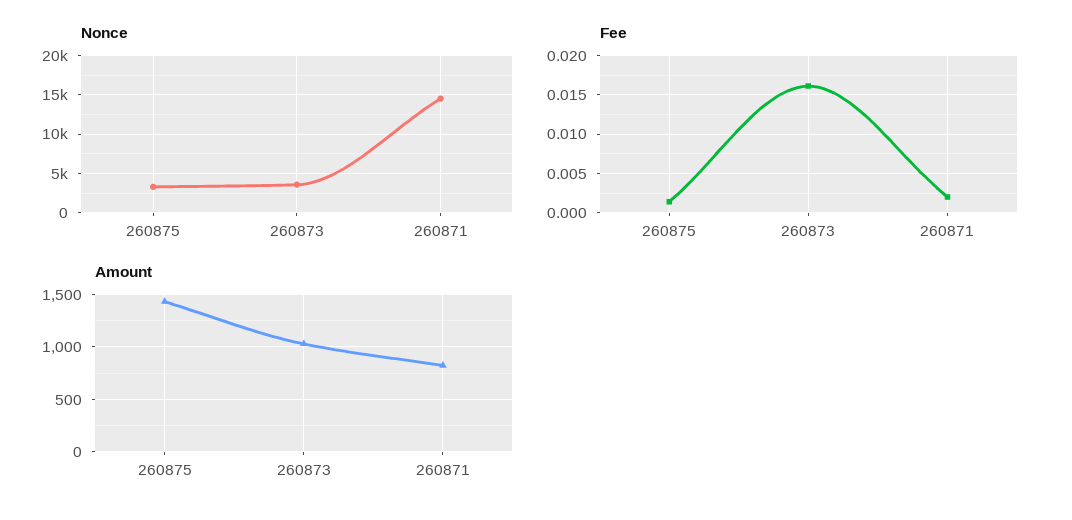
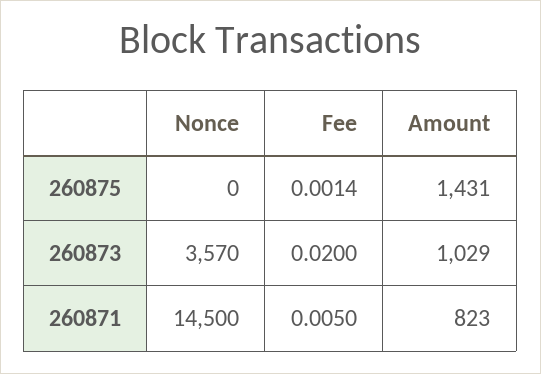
Nonce, 260875: 3000 -> 0
Fee, 260873: 0.016 -> 0.02
Fee, 260871: 0.002 -> 0.005

